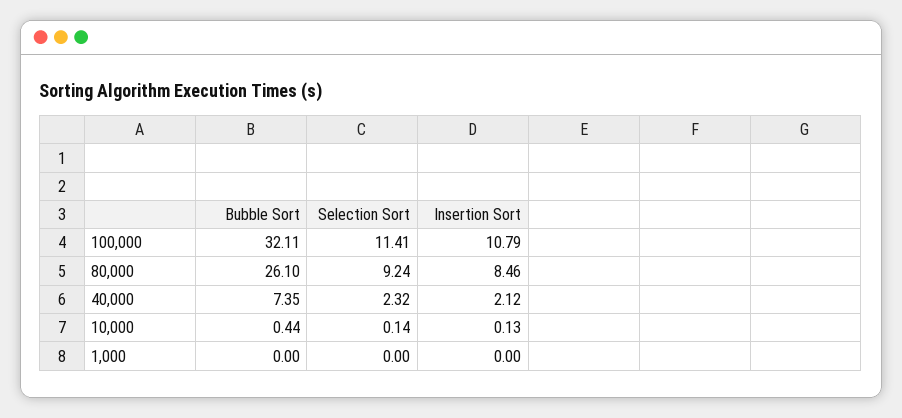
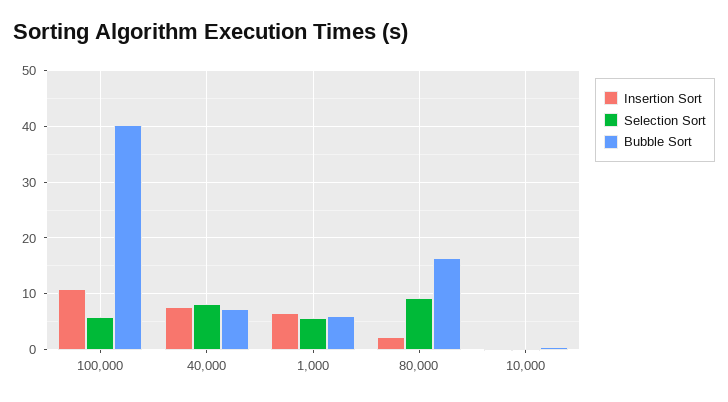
Bubble Sort, 100,000: 32.11 -> 40
Selection Sort, 100,000: 11.41 -> 6
Bubble Sort, 80,000: 26.1 -> 16
Insertion Sort, 80,000: 8.46 -> 2
Selection Sort, 40,000: 2.32 -> 8
Insertion Sort, 40,000: 2.12 -> 8
Bubble Sort, 1,000: 0 -> 6
Selection Sort, 1,000: 0 -> 6
Insertion Sort, 1,000: 0 -> 6

